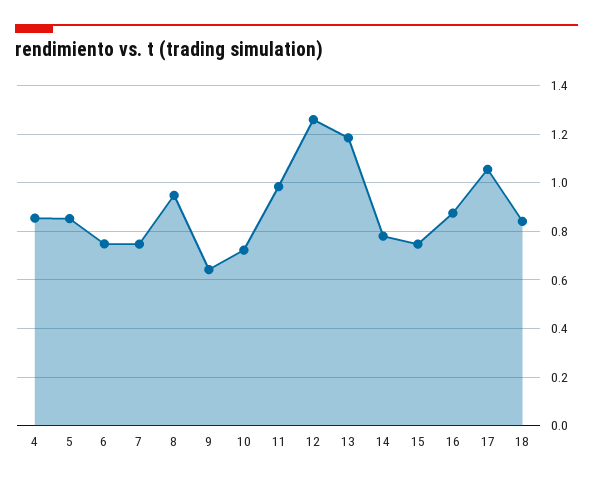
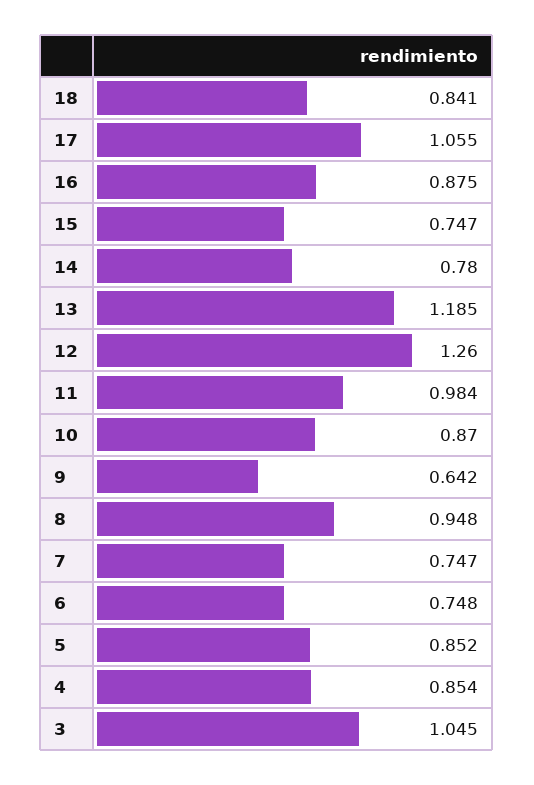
10: 0.725 -> 0.87
3: none -> 1.045

